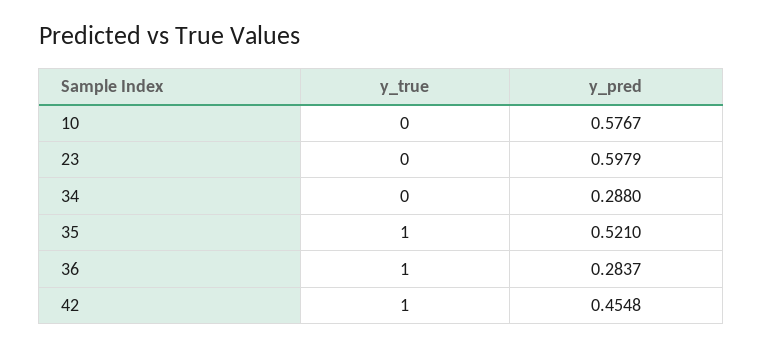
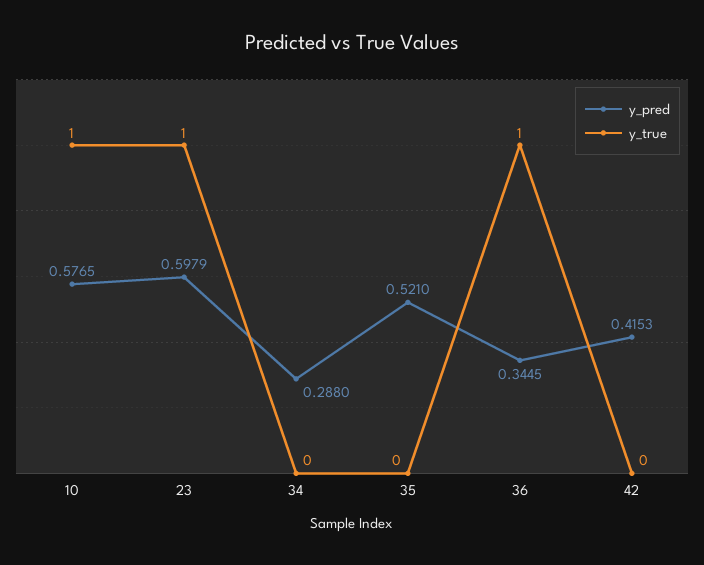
y_true, 10: 0 -> 1
y_pred, 10: 0.5767 -> 0.5765
y_true, 23: 0 -> 1
y_true, 35: 1 -> 0
y_pred, 36: 0.2837 -> 0.3445
y_true, 42: 1 -> 0
y_pred, 42: 0.4548 -> 0.4153

